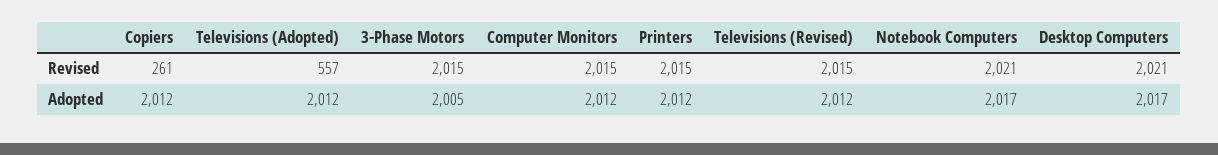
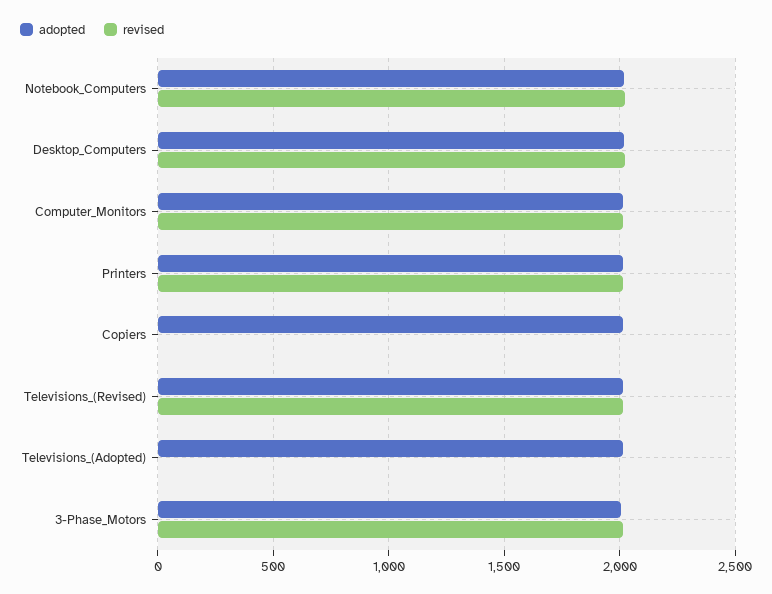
Revised, Copiers: 261 -> 0
Revised, Televisions (Adopted): 557 -> 0

